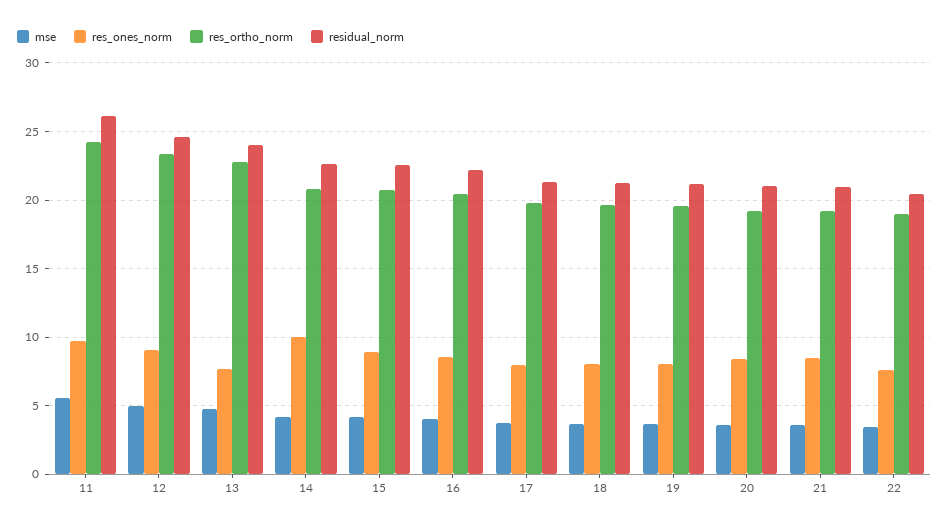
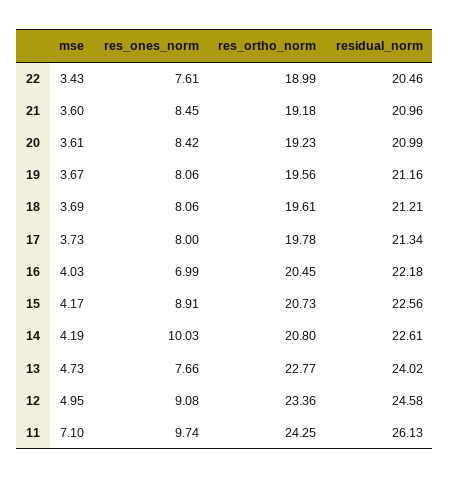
mse, 11: 5.5 -> 7.1
res_ones_norm, 16: 8.5 -> 6.99

